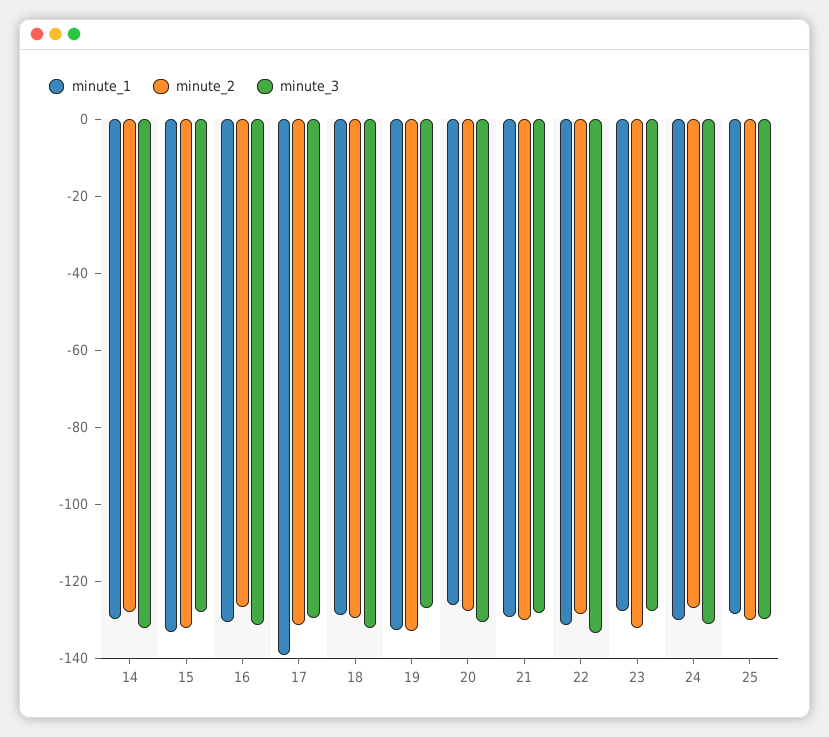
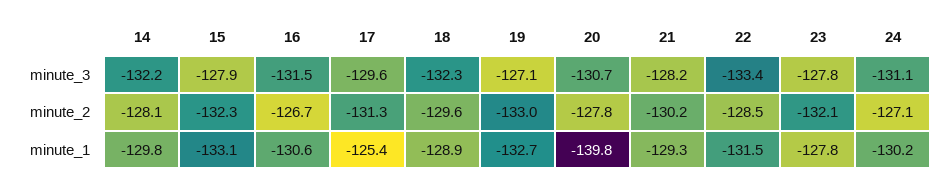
minute_1, 17: -140 -> -125.4
minute_1, 20: -125 -> -139.8
minute_1, 25: -130 -> none
minute_2, 25: -130 -> none
minute_3, 25: -130 -> none

